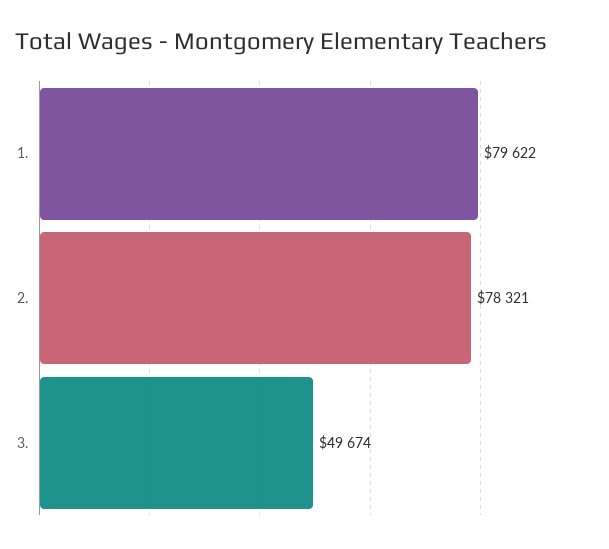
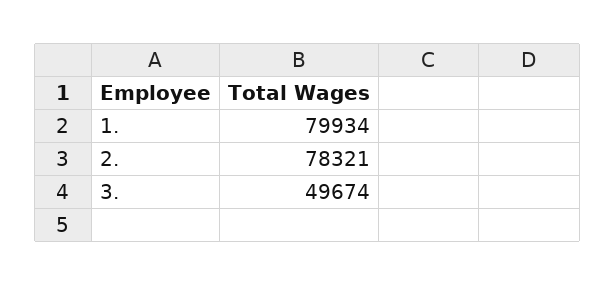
1.: 79622 -> 79934

